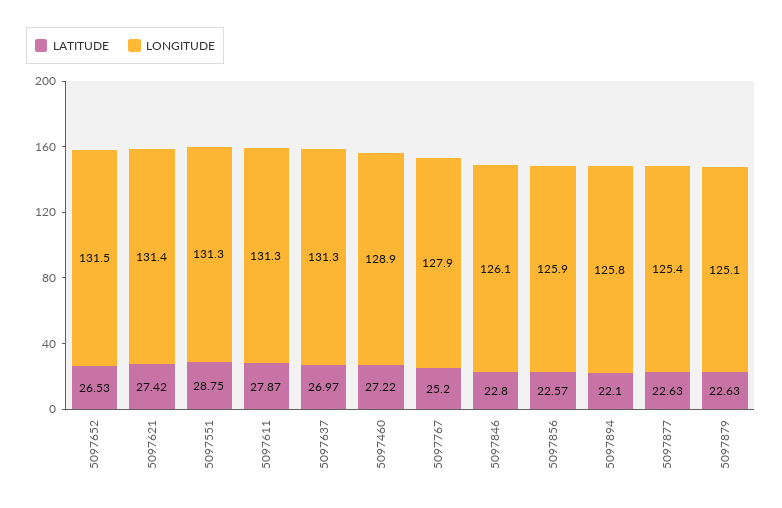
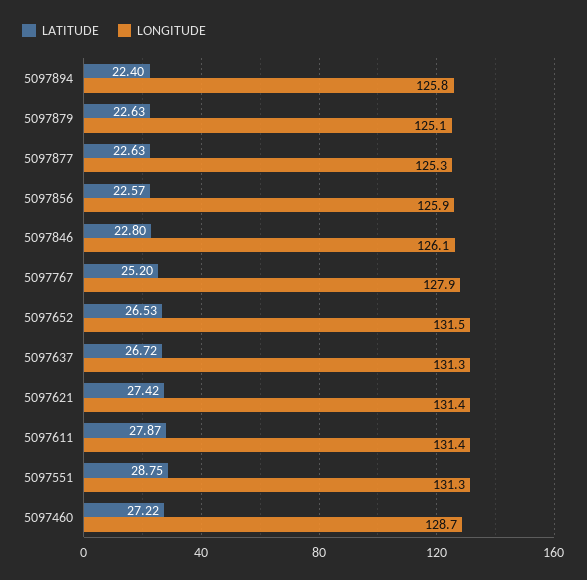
LONGITUDE, 5097611: 131.3 -> 131.4
LATITUDE, 5097637: 26.97 -> 26.72
LONGITUDE, 5097460: 128.9 -> 128.7
LATITUDE, 5097894: 22.1 -> 22.4
LONGITUDE, 5097877: 125.4 -> 125.3

